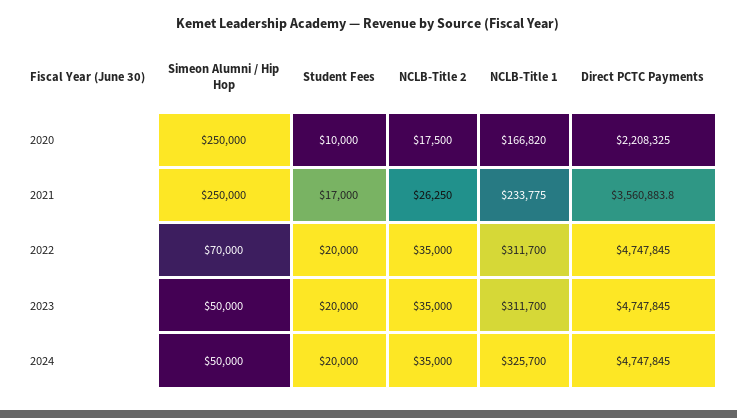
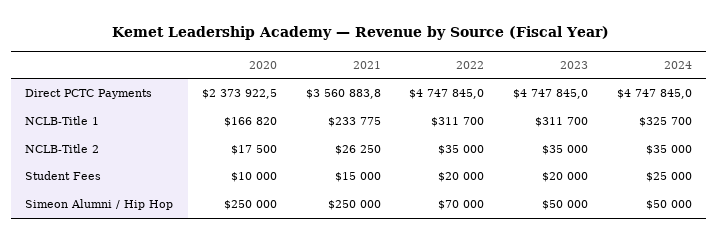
Direct PCTC Payments, 2020: 2208325 -> 2373922.5
Student Fees, 2021: 17000 -> 15000
Student Fees, 2024: 20000 -> 25000

